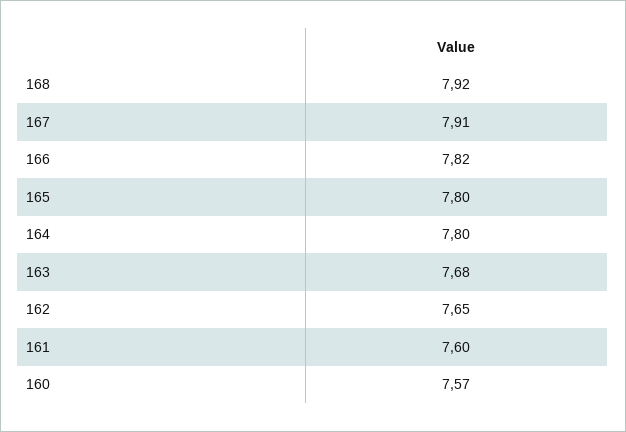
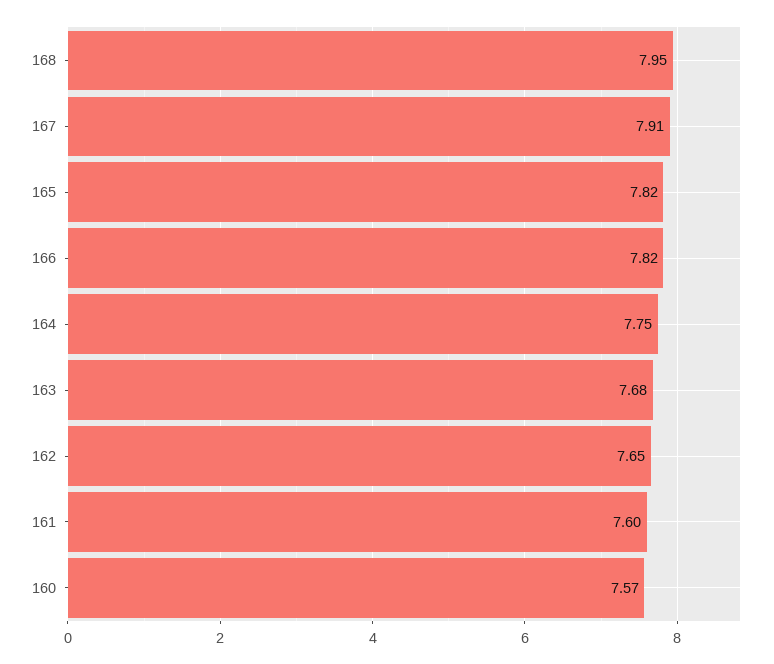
168: 7.92 -> 7.95
165: 7.8 -> 7.82
164: 7.8 -> 7.75

